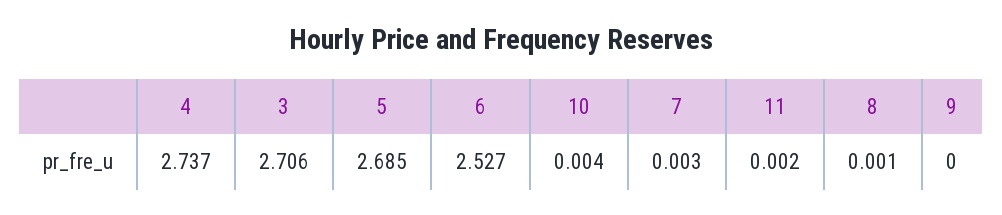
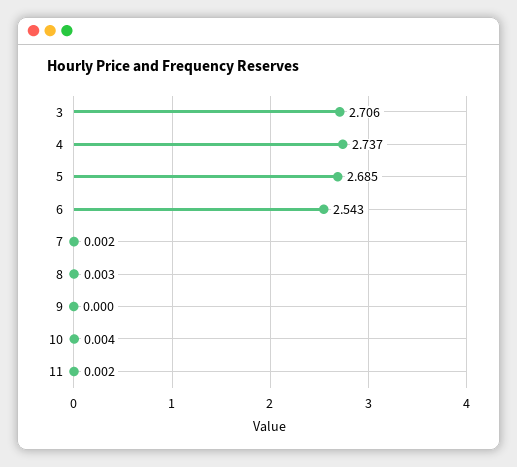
6: 2.527 -> 2.543
7: 0.003 -> 0.002
8: 0.001 -> 0.003

